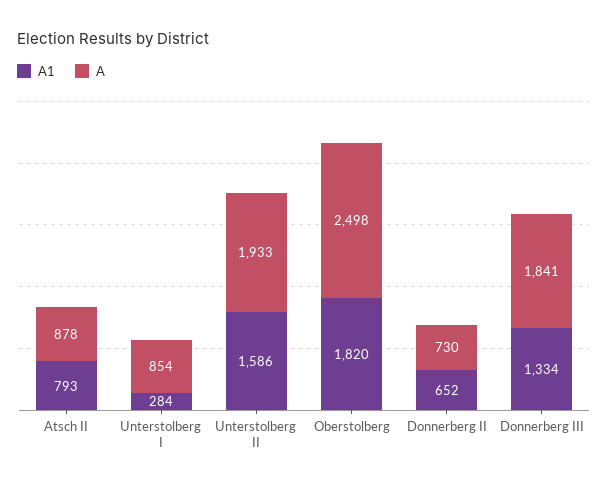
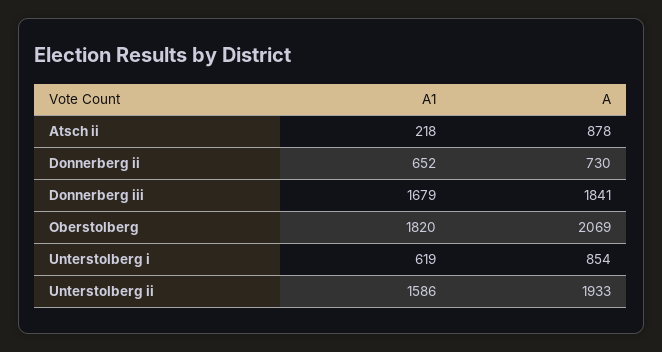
A1, Atsch II: 793 -> 218
A1, Unterstolberg I: 284 -> 619
A, Oberstolberg: 2498 -> 2069
A1, Donnerberg III: 1334 -> 1679

